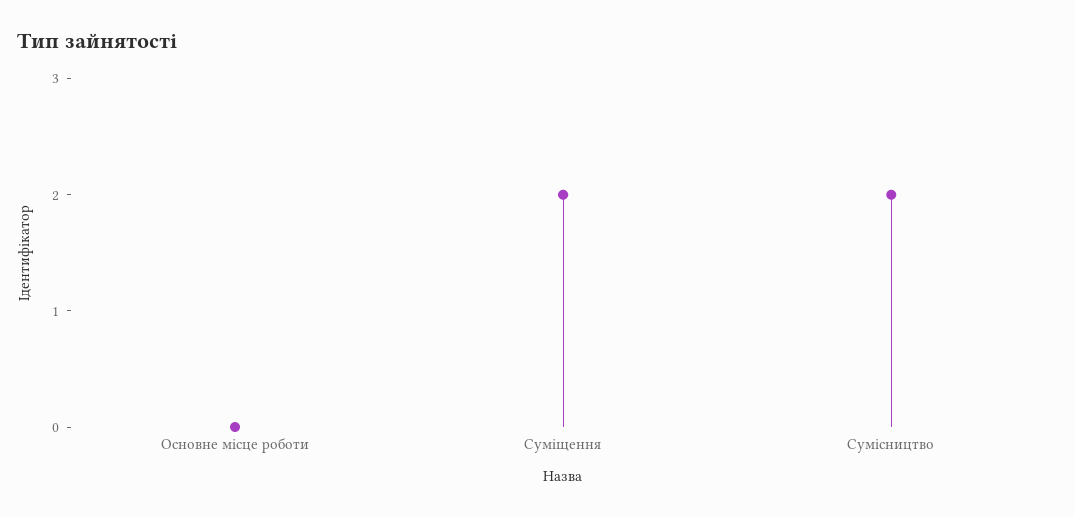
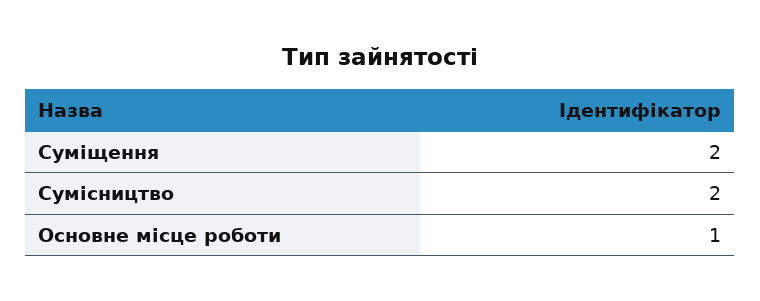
Основне місце роботи: 0 -> 1

